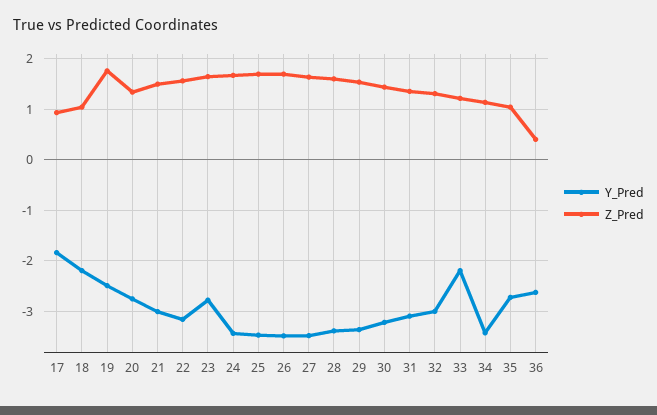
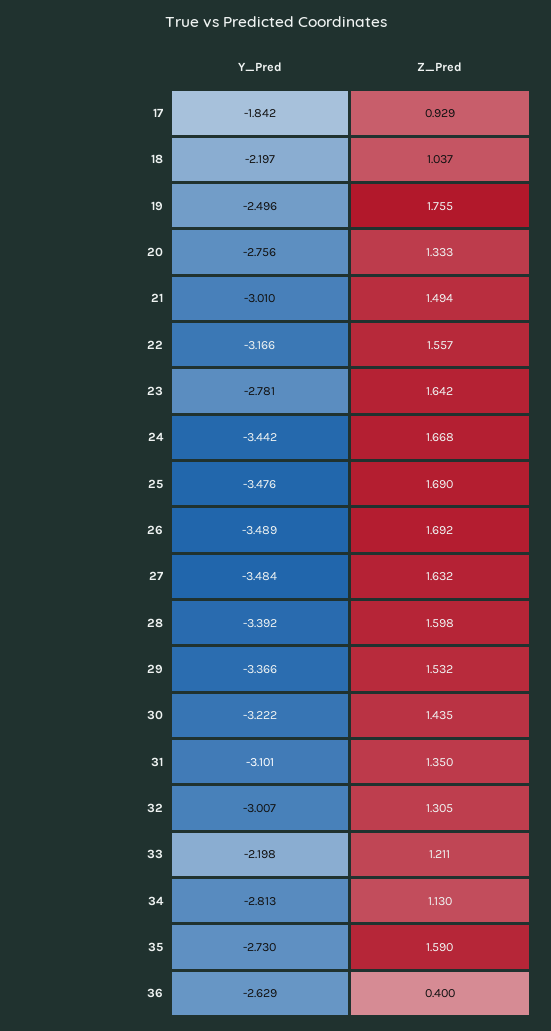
Y_Pred, 34: -3.4 -> -2.813
Z_Pred, 35: 1 -> 1.59

